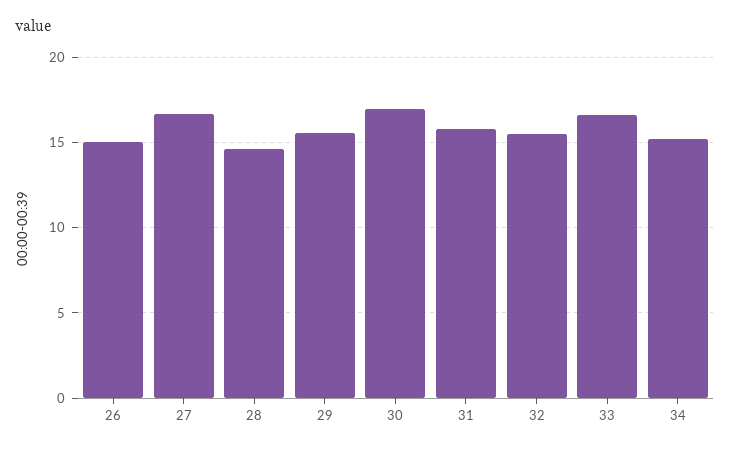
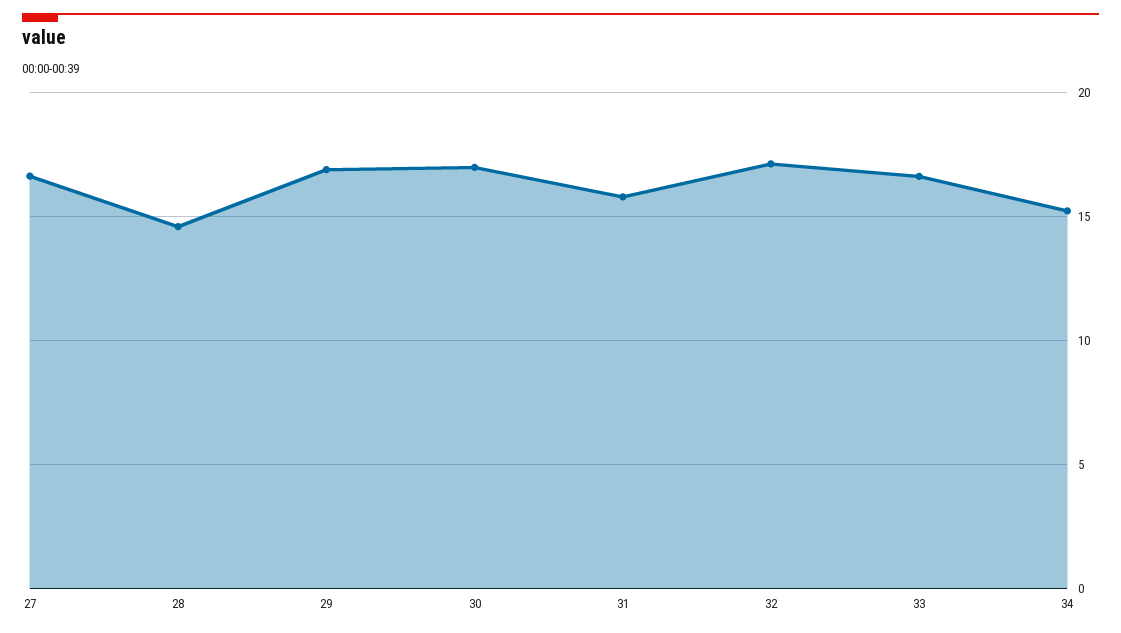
26: 15 -> none
29: 15.5 -> 17
32: 15.5 -> 17

